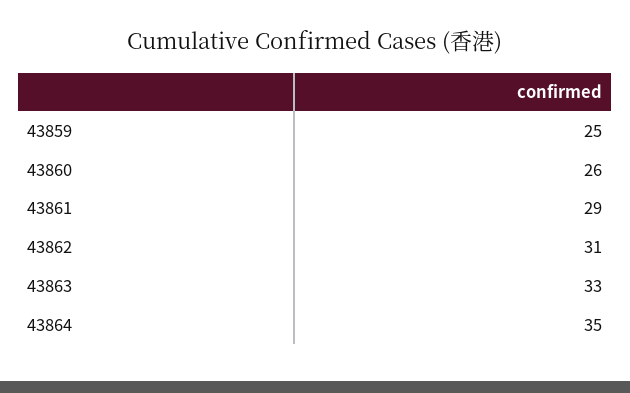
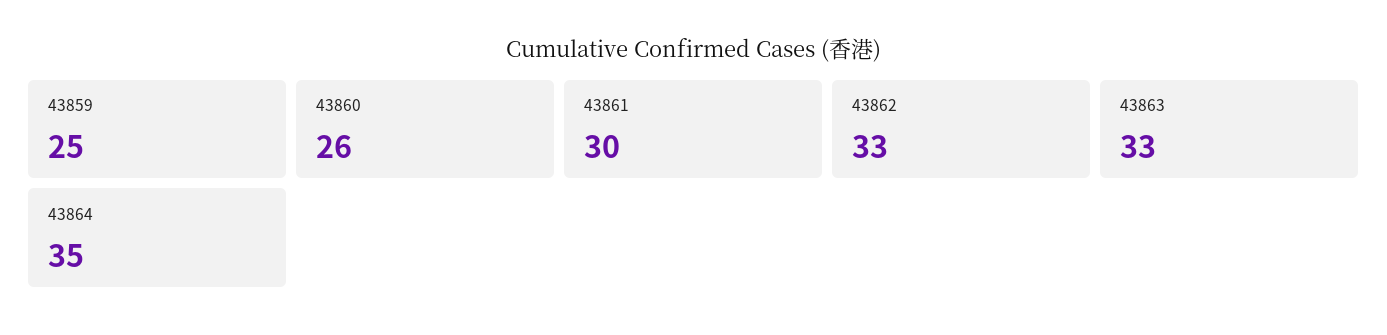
43861: 29 -> 30
43862: 31 -> 33

